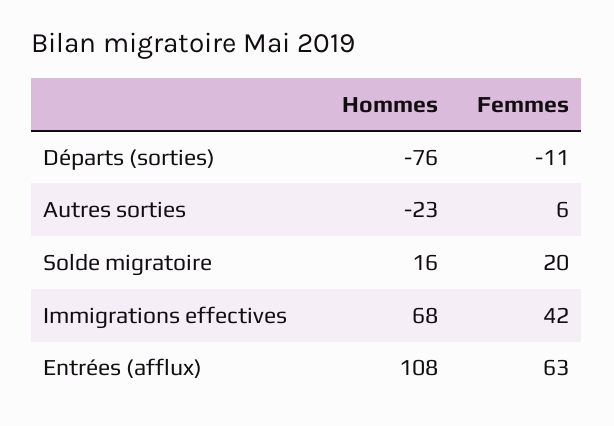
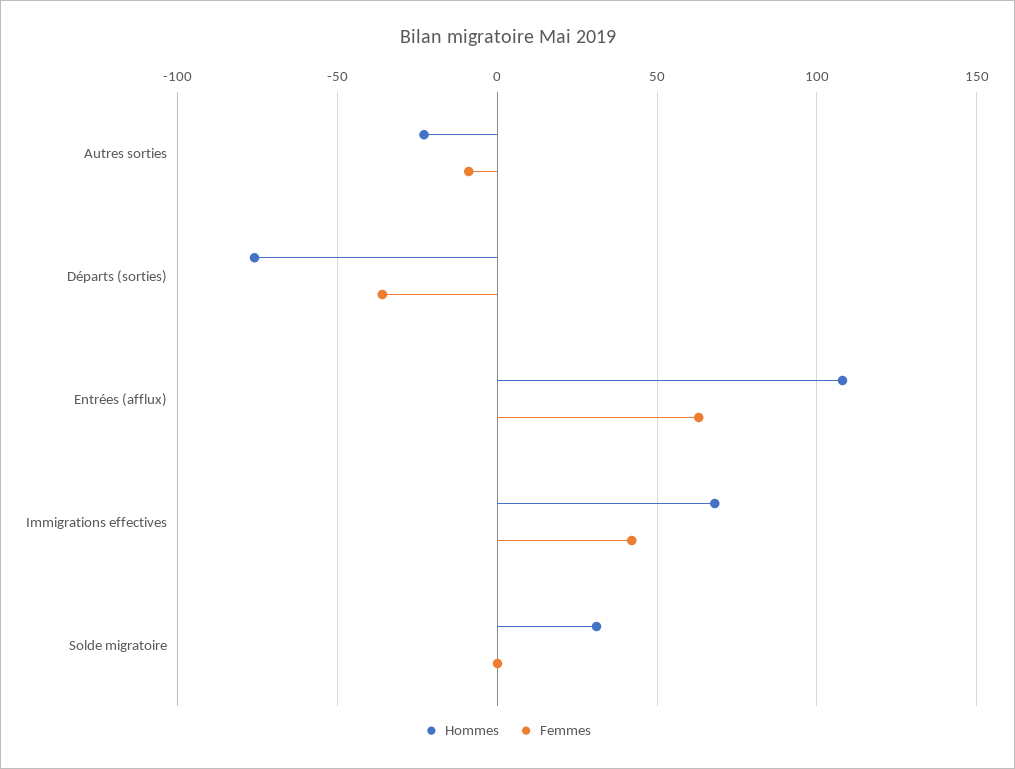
Femmes, Départs (sorties): -11 -> -35
Femmes, Autres sorties: 6 -> -10
Hommes, Solde migratoire: 16 -> 30
Femmes, Solde migratoire: 20 -> 0

